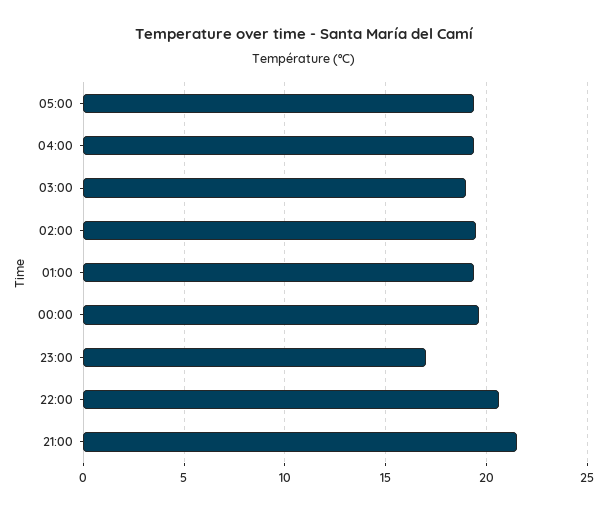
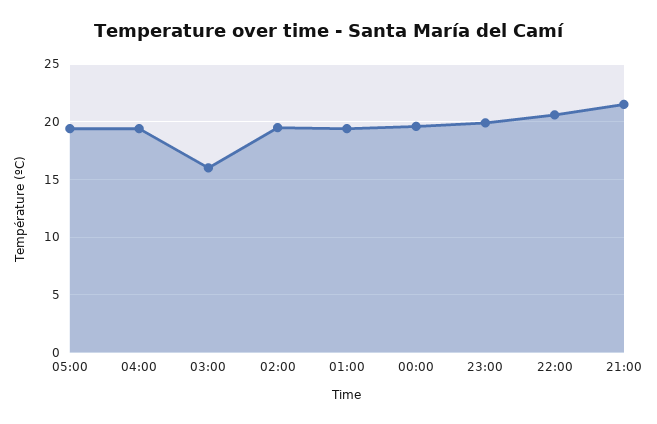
03:00: 19 -> 16
23:00: 17 -> 20

